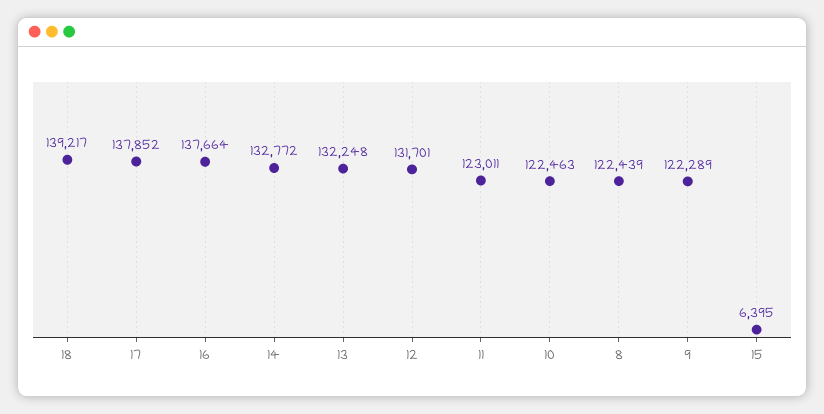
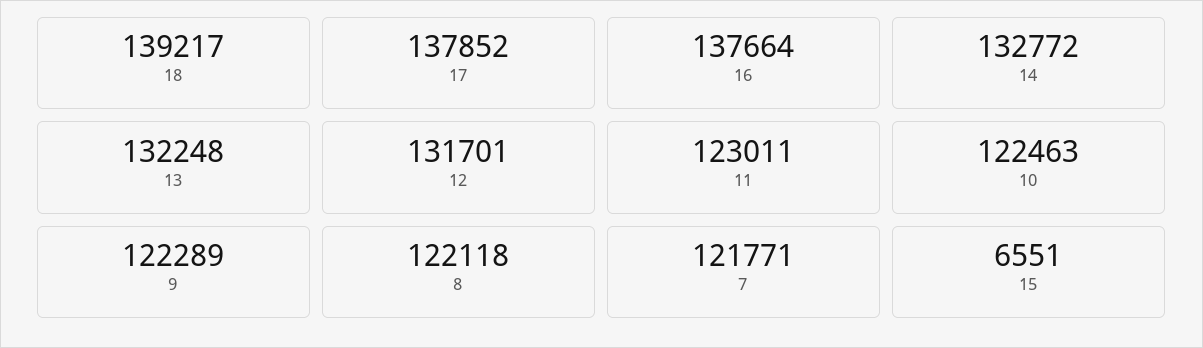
8: 122439 -> 122118
15: 6395 -> 6551
7: none -> 121771

